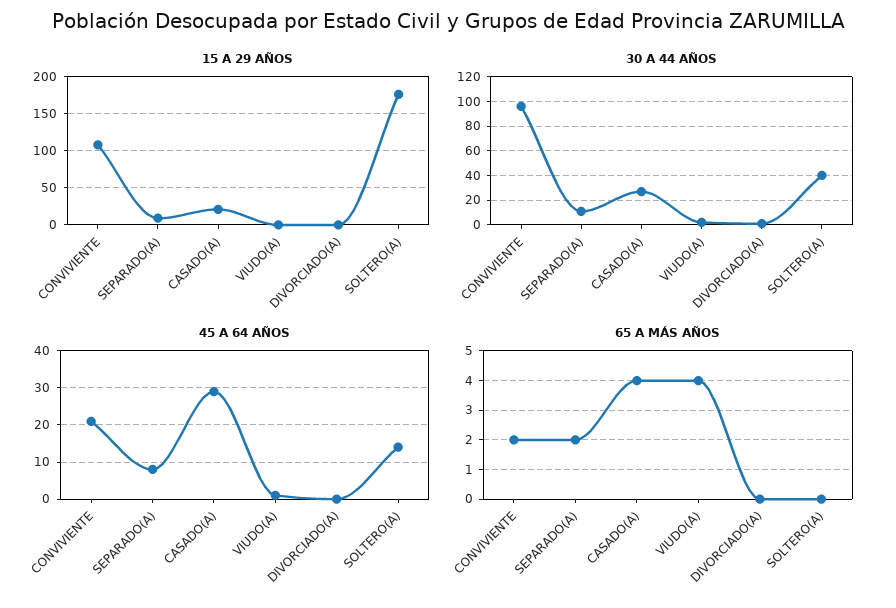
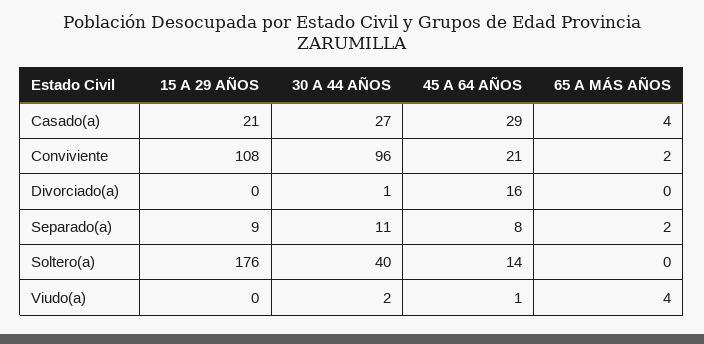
45 A 64 AÑOS, DIVORCIADO(A): 0 -> 16

